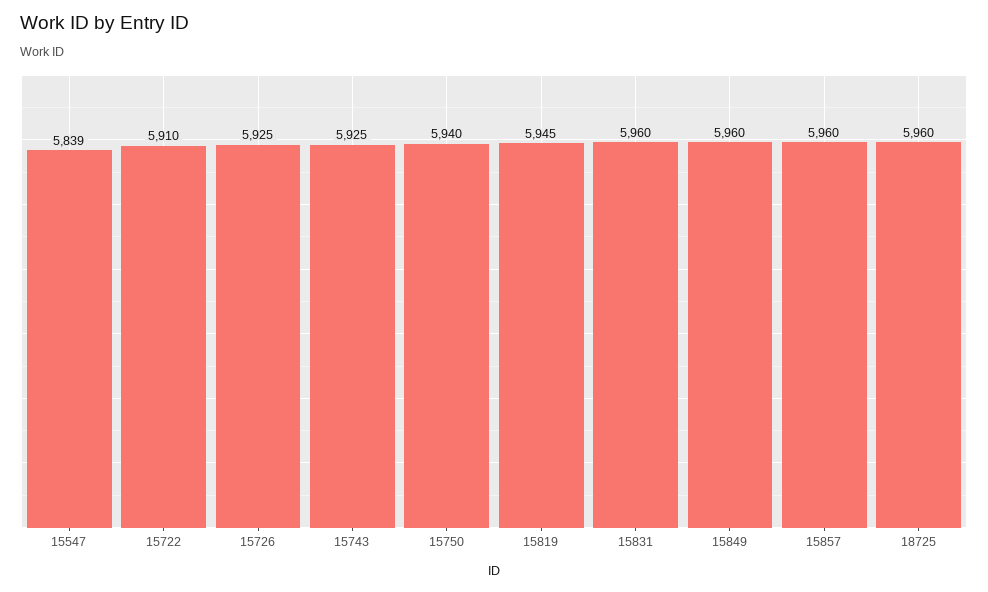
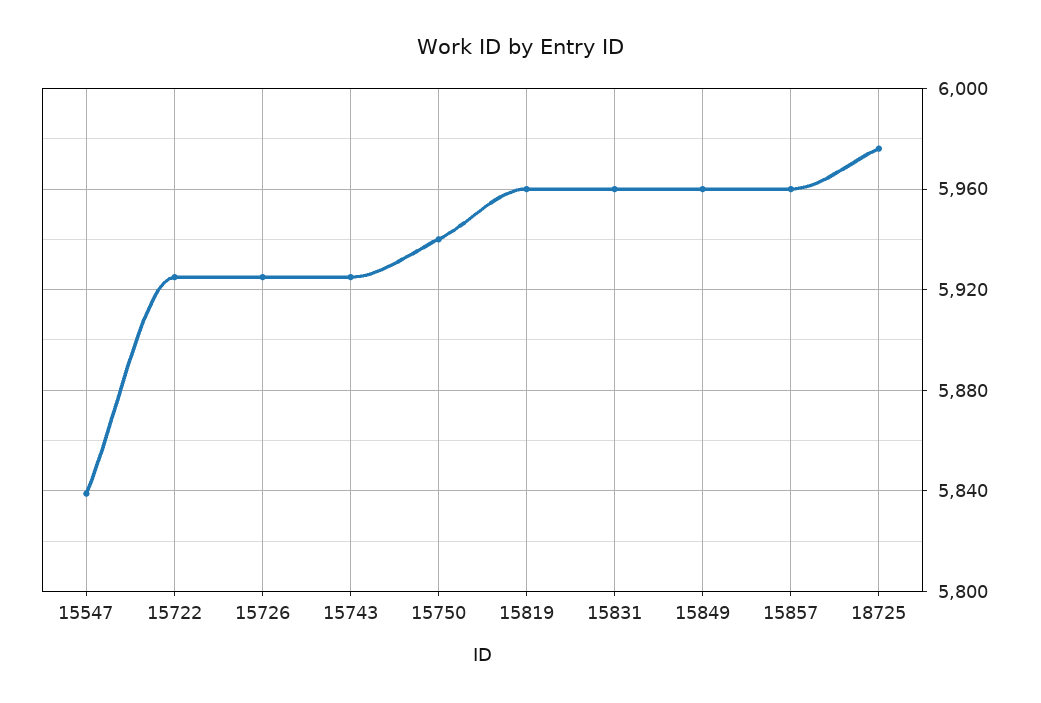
15722: 5910 -> 5925
15819: 5945 -> 5960
18725: 5960 -> 5975

